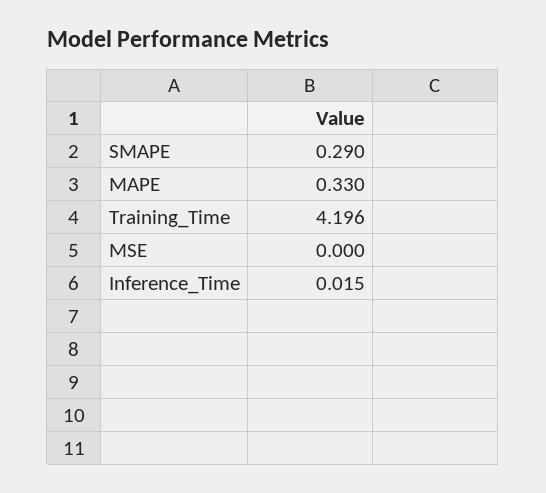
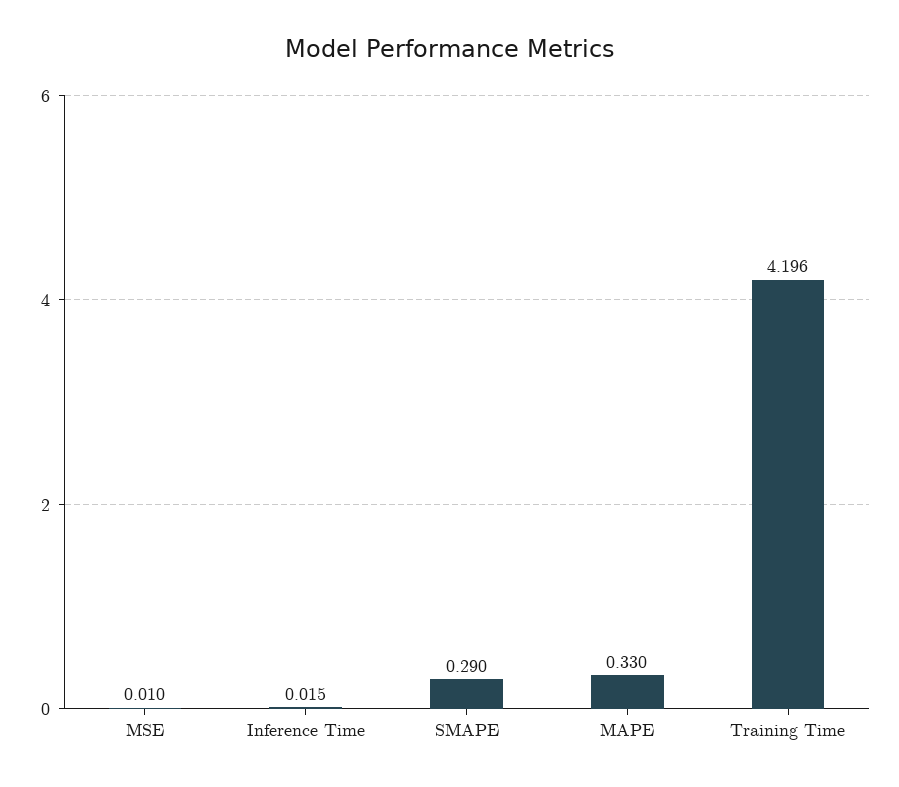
MSE: 0 -> 0.01

